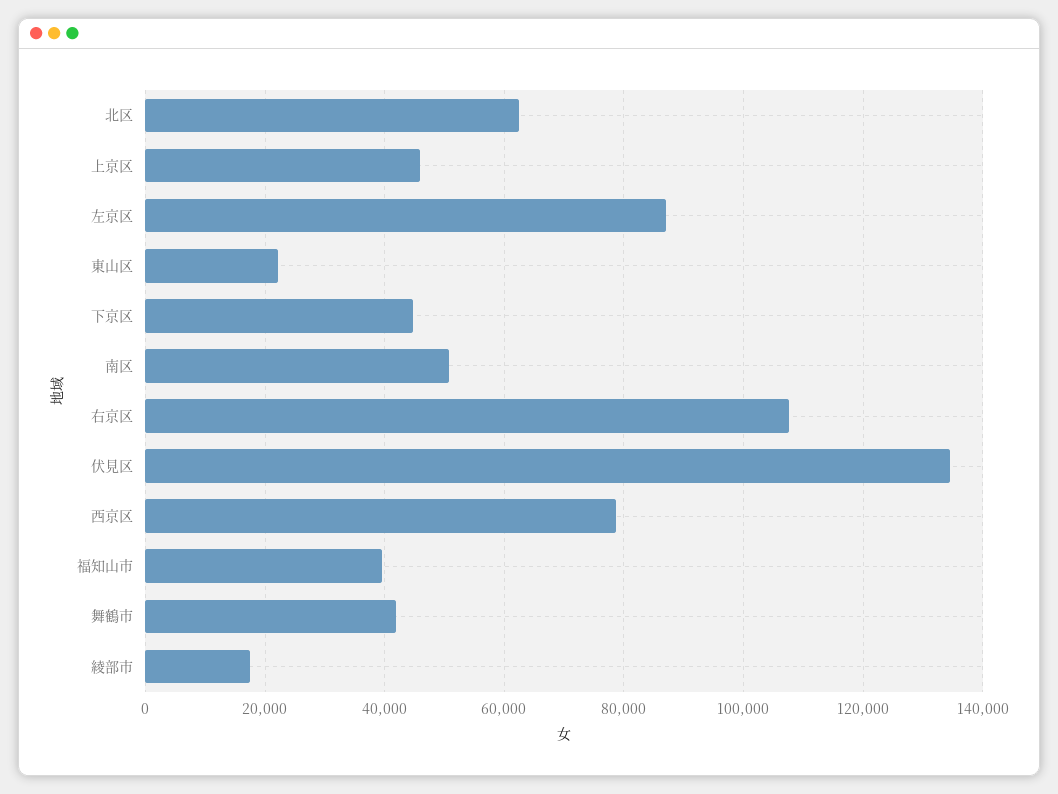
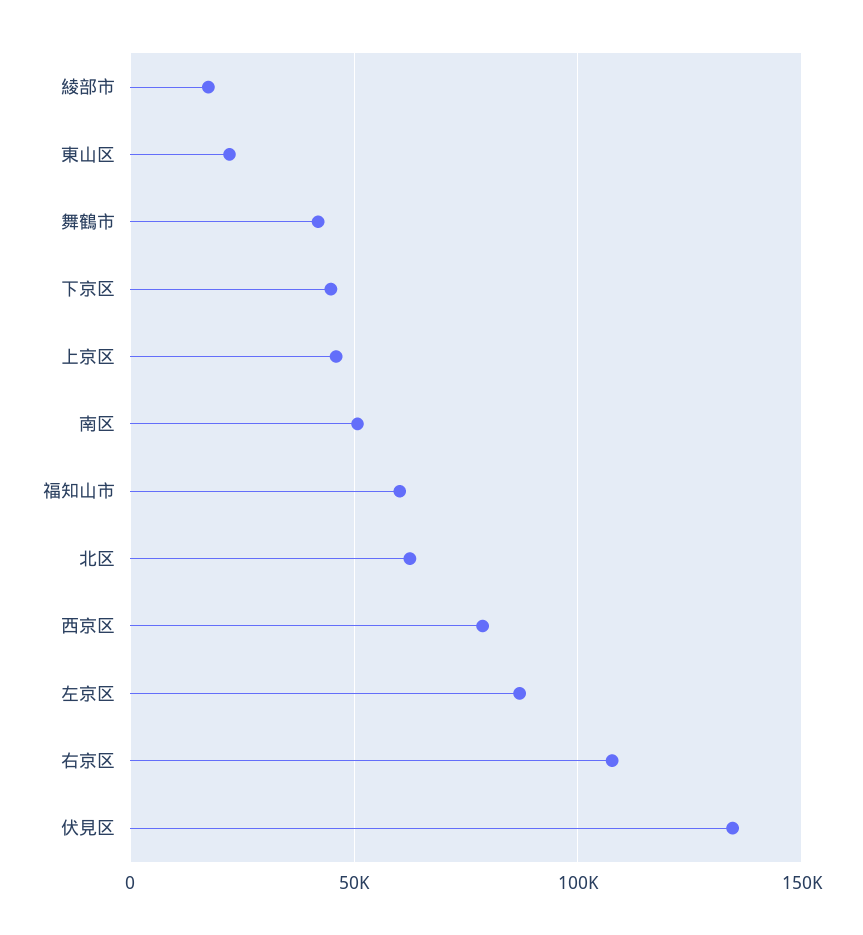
福知山市: 40000 -> 60000

